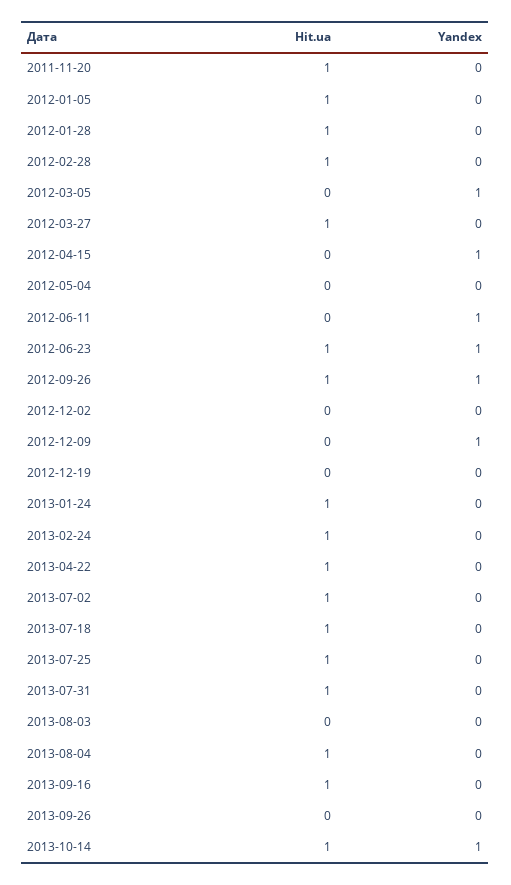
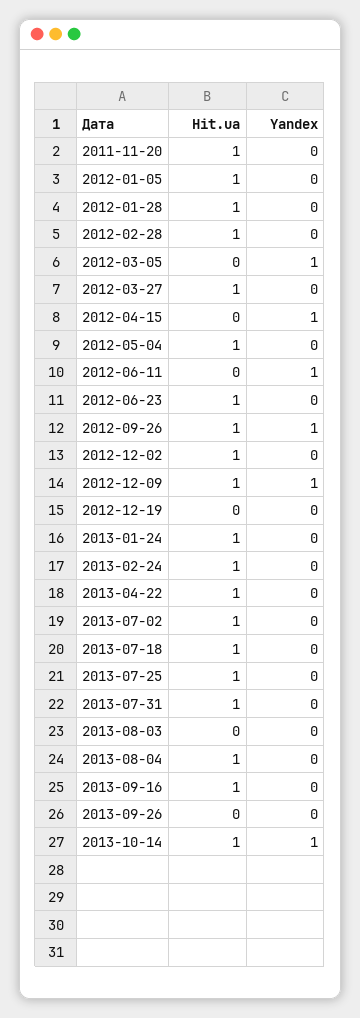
Hit.ua, 2012-05-04: 0 -> 1
Yandex, 2012-06-23: 1 -> 0
Hit.ua, 2012-12-02: 0 -> 1
Hit.ua, 2012-12-09: 0 -> 1

